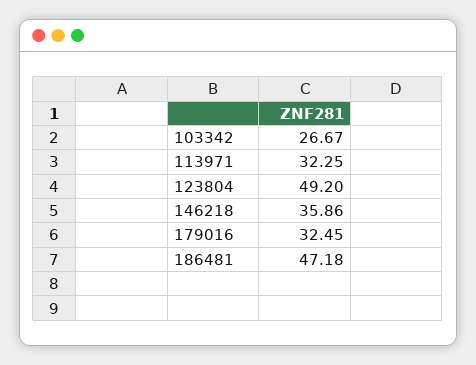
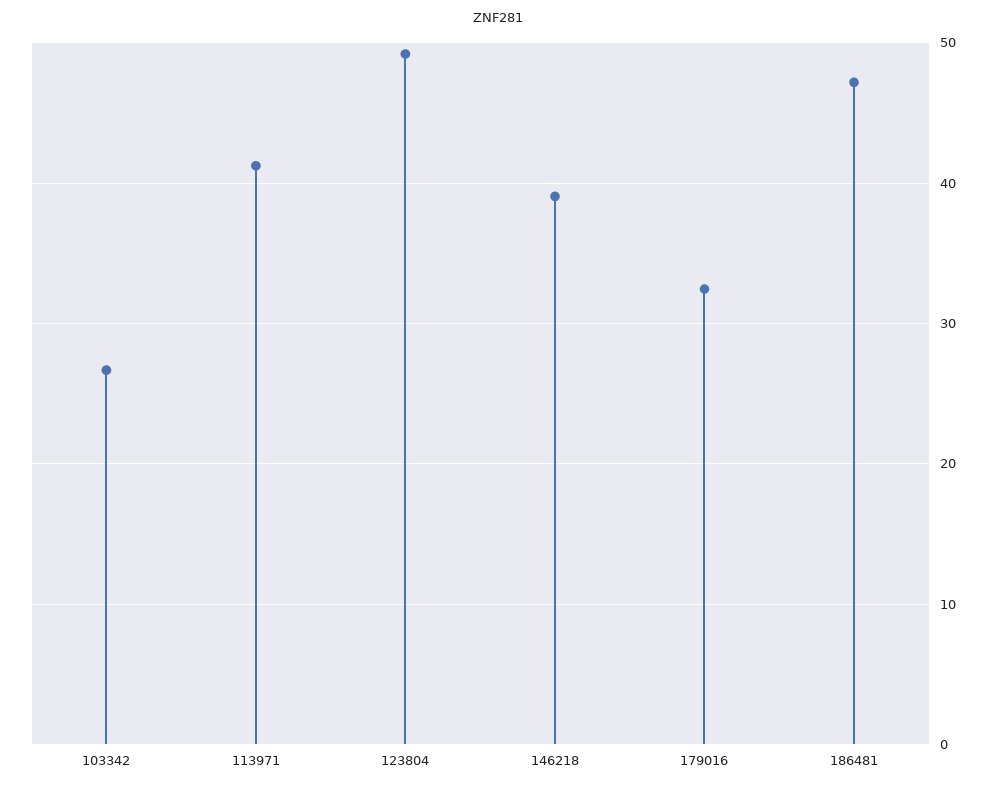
113971: 32.25 -> 41
146218: 35.86 -> 39

